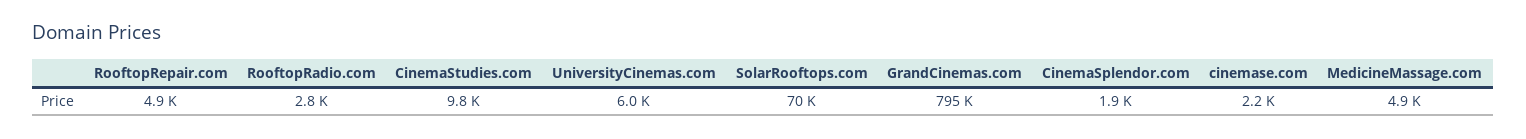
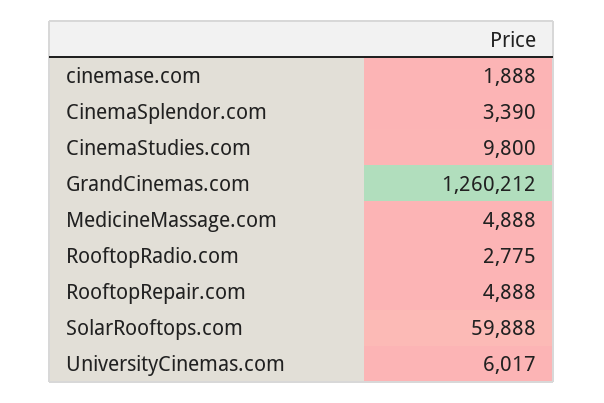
SolarRooftops.com: 70000 -> 59888
GrandCinemas.com: 795000 -> 1260212
CinemaSplendor.com: 1900 -> 3390
cinemase.com: 2200 -> 1888

